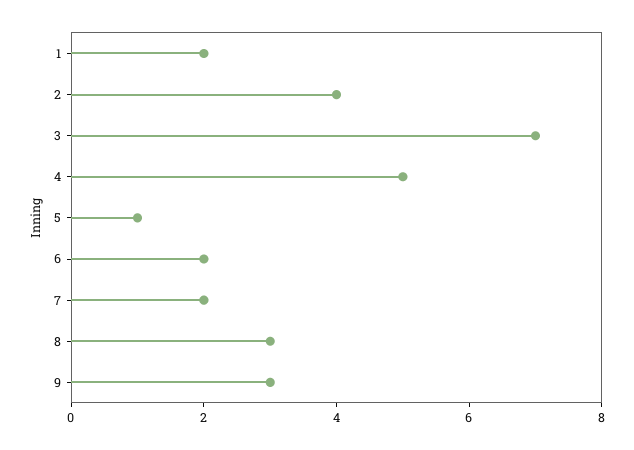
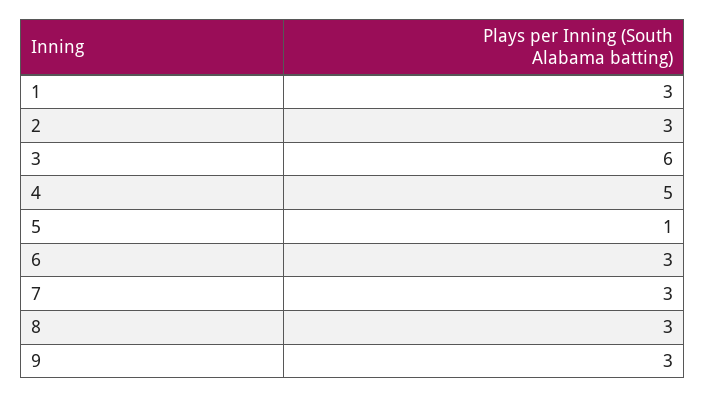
1: 2 -> 3
2: 4 -> 3
3: 7 -> 6
6: 2 -> 3
7: 2 -> 3

